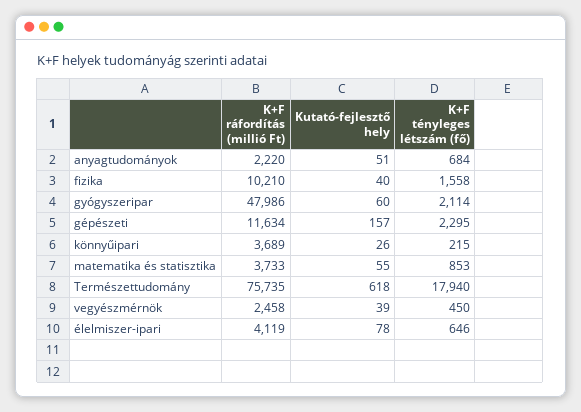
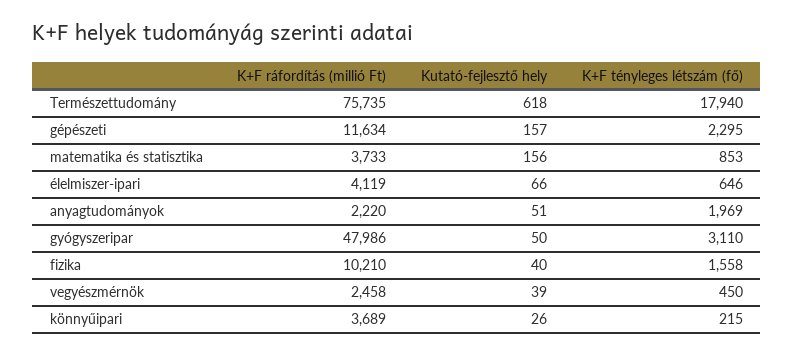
K+F tényleges létszám (fő), anyagtudományok: 684 -> 1969
Kutató-fejlesztő hely, gyógyszeripar: 60 -> 50
K+F tényleges létszám (fő), gyógyszeripar: 2114 -> 3110
Kutató-fejlesztő hely, matematika és statisztika: 55 -> 156
Kutató-fejlesztő hely, élelmiszer-ipari: 78 -> 66

